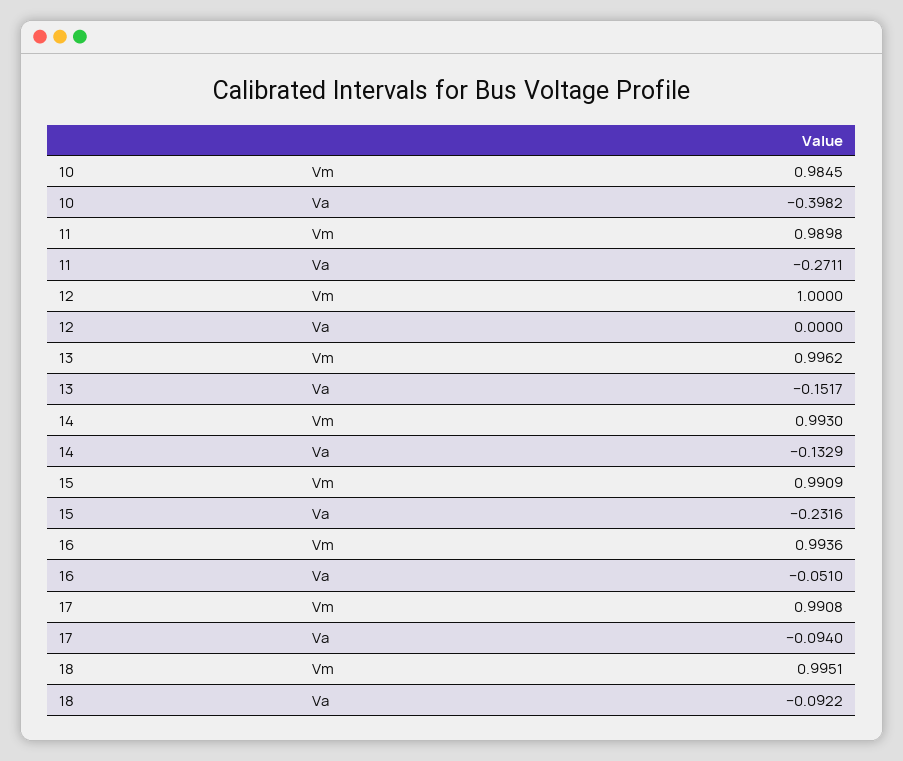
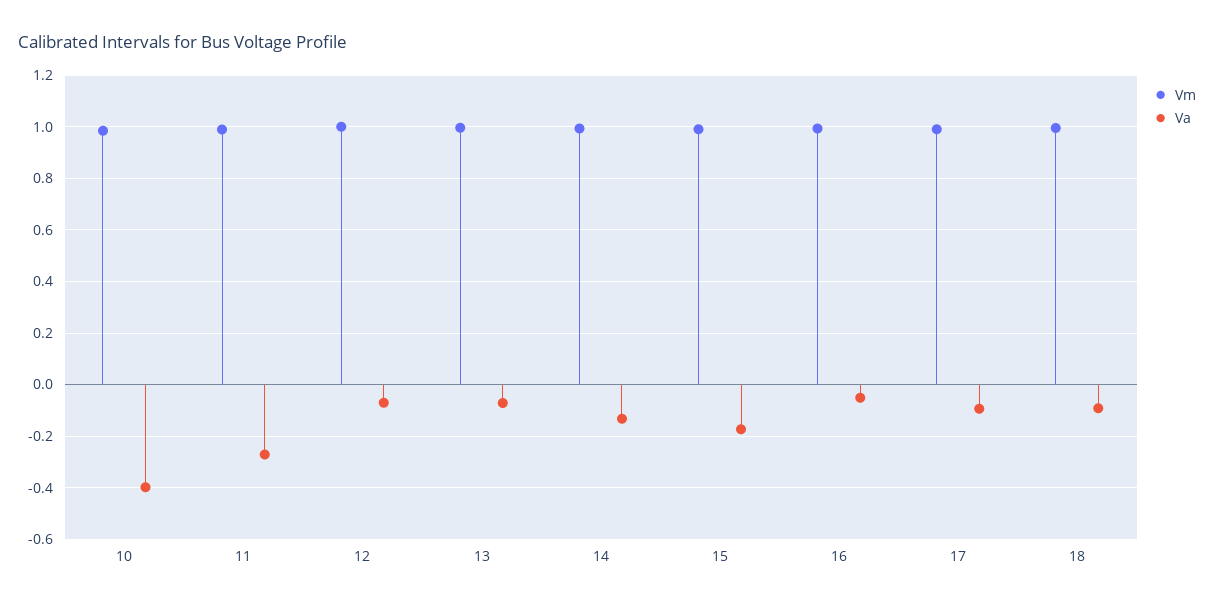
Va, 12: 0 -> -0.075
Va, 13: -0.1517 -> -0.075
Va, 15: -0.2316 -> -0.175

